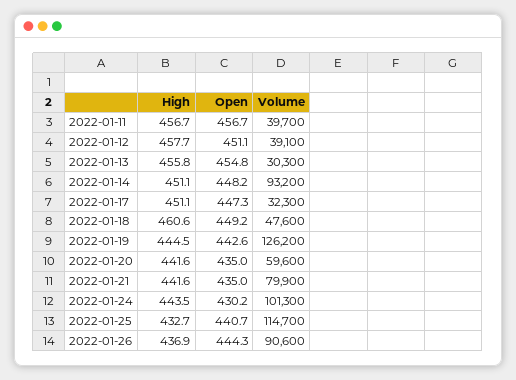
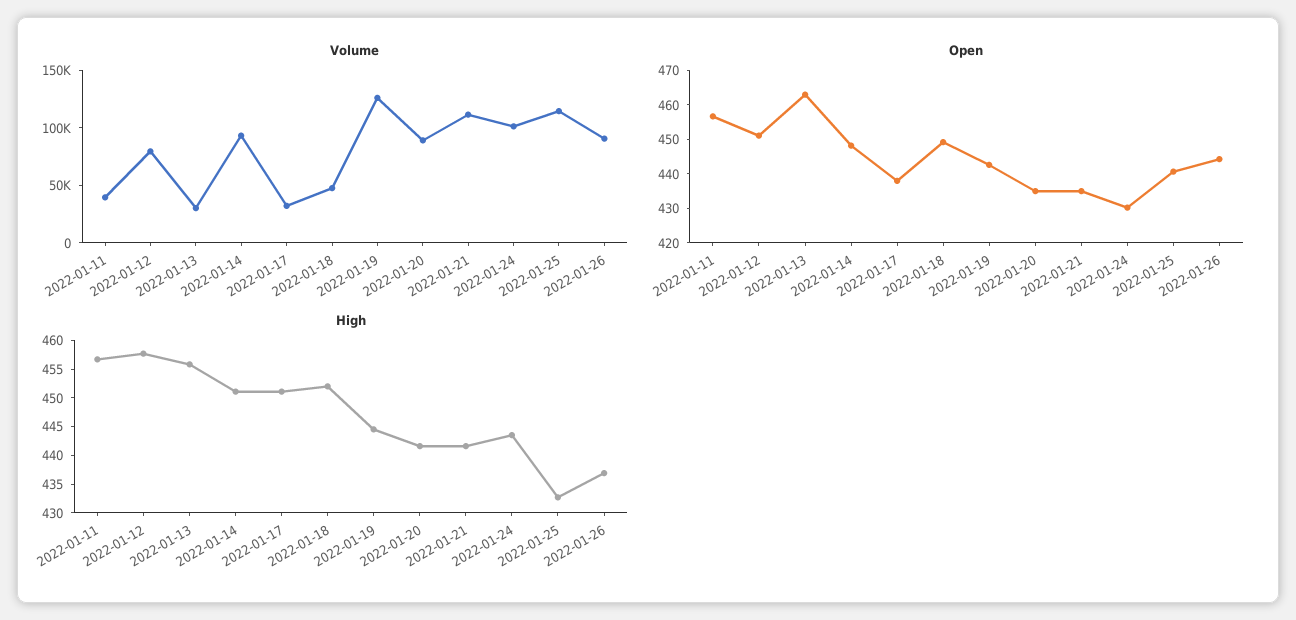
Volume, 2022-01-12: 39100 -> 80000
Open, 2022-01-13: 454.8 -> 462.5
Open, 2022-01-17: 447.3 -> 437.5
High, 2022-01-18: 460.6 -> 452.5
Volume, 2022-01-20: 59600 -> 90000
Volume, 2022-01-21: 79900 -> 110000

